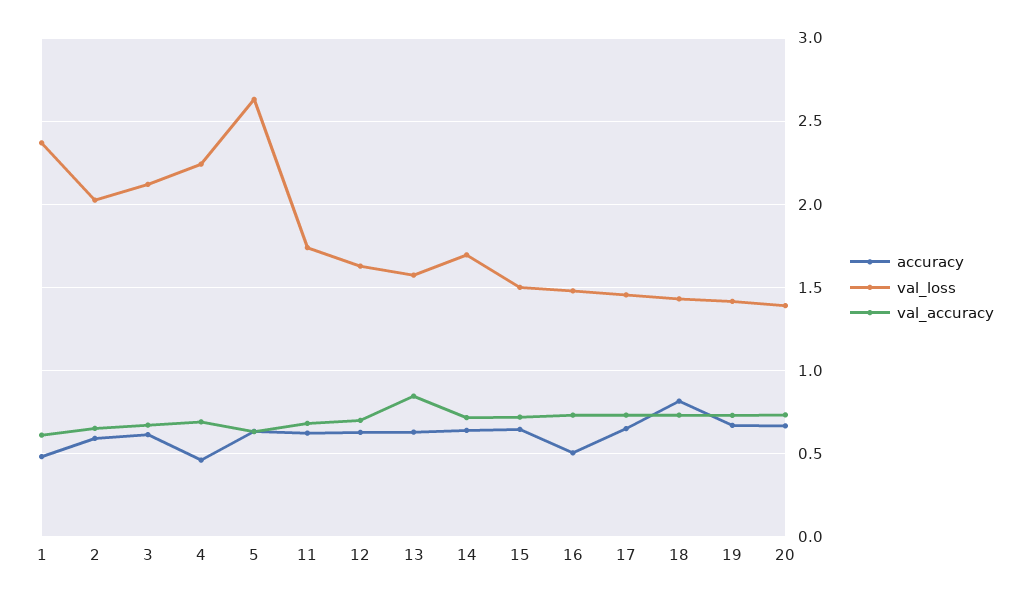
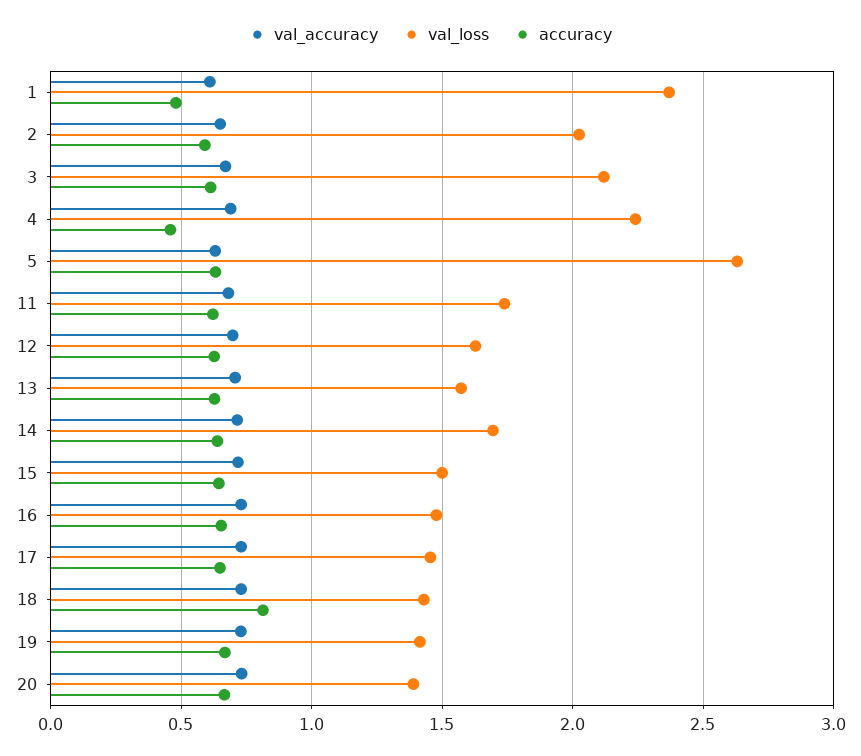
val_accuracy, 13: 0.85 -> 0.7
accuracy, 16: 0.5 -> 0.65

